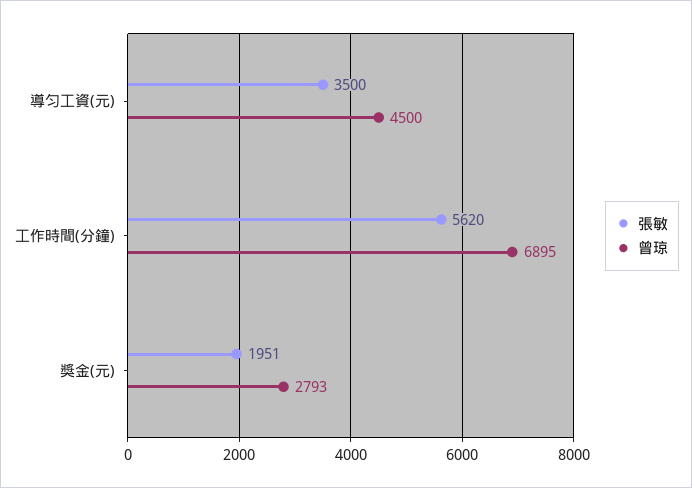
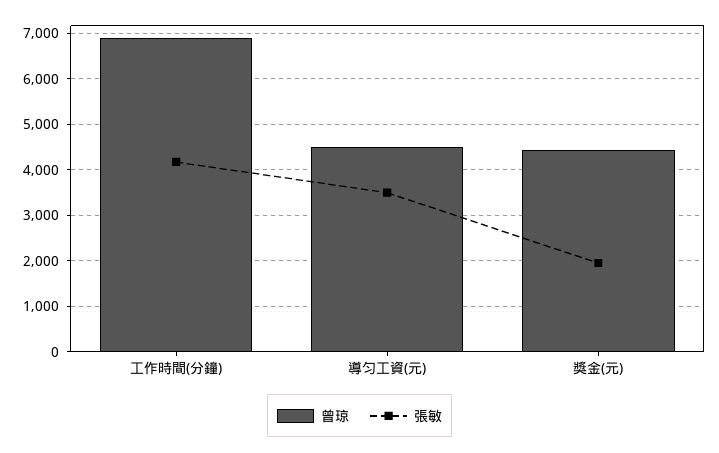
張敏, 工作時間(分鐘): 5620 -> 4200
曾琼, 獎金(元): 2793 -> 4400

